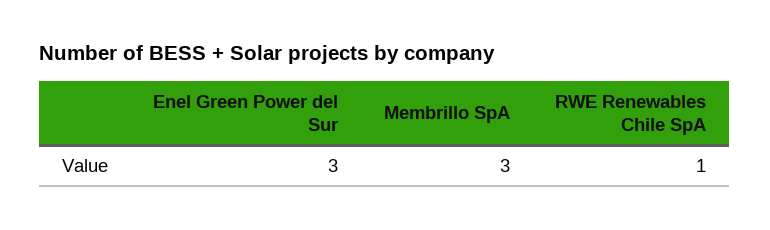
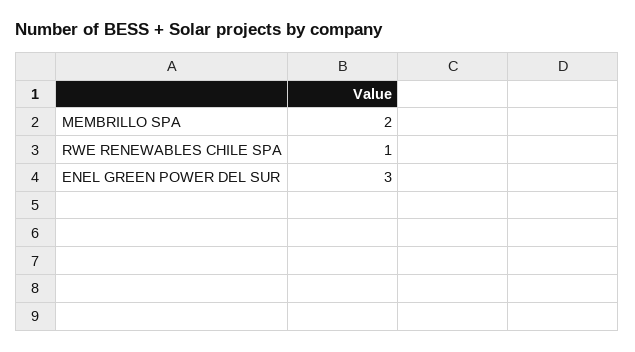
Membrillo SpA: 3 -> 2

